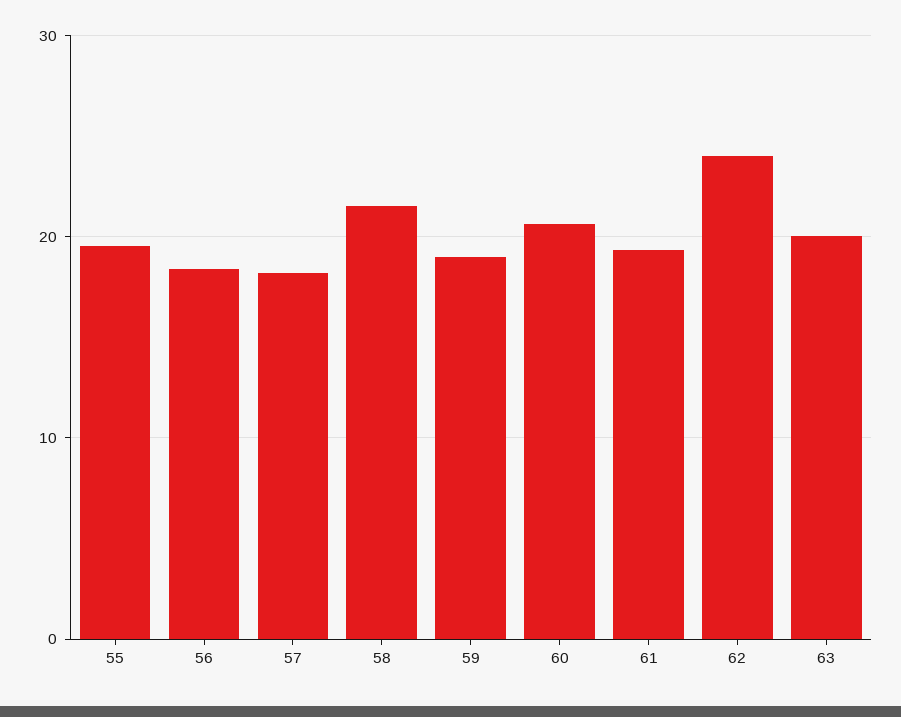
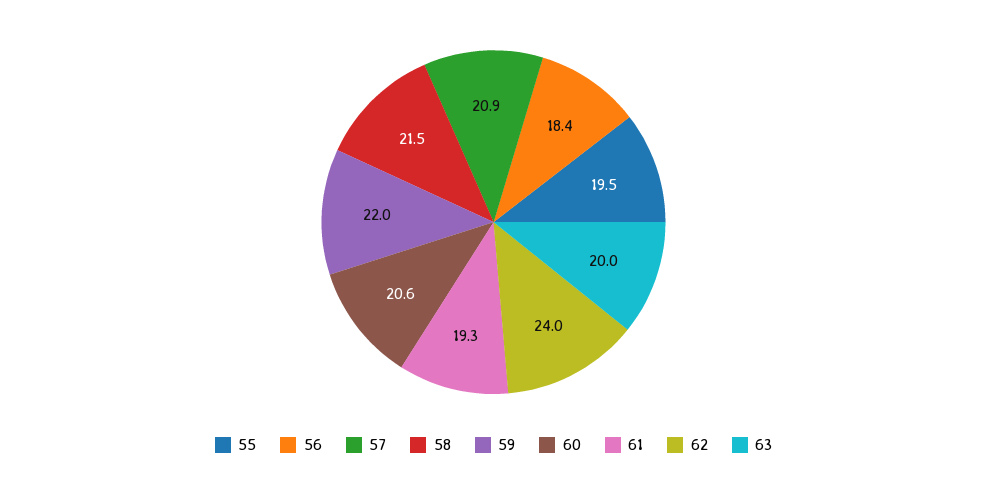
57: 18 -> 20.9
59: 19 -> 22

